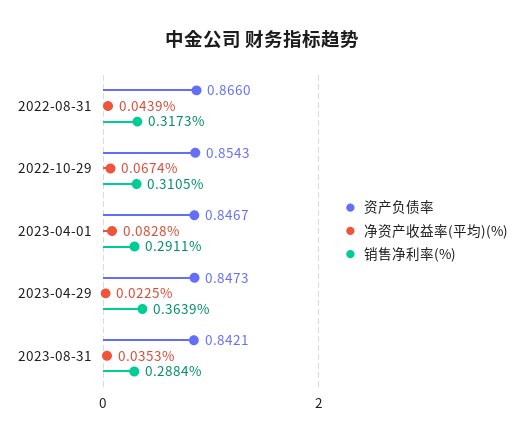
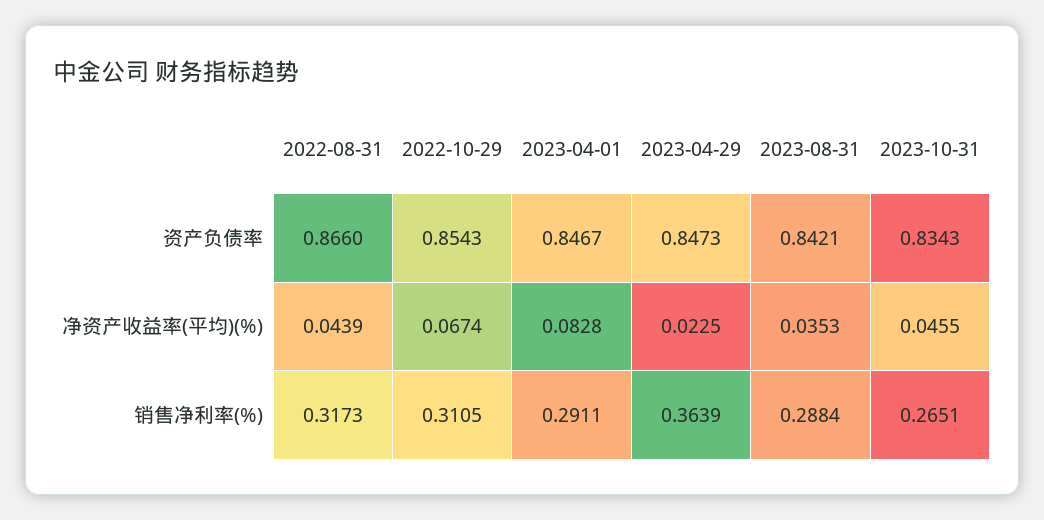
资产负债率, 2023-10-31: none -> 0.8343
净资产收益率(平均)(%), 2023-10-31: none -> 0.0455
销售净利率(%), 2023-10-31: none -> 0.2651

